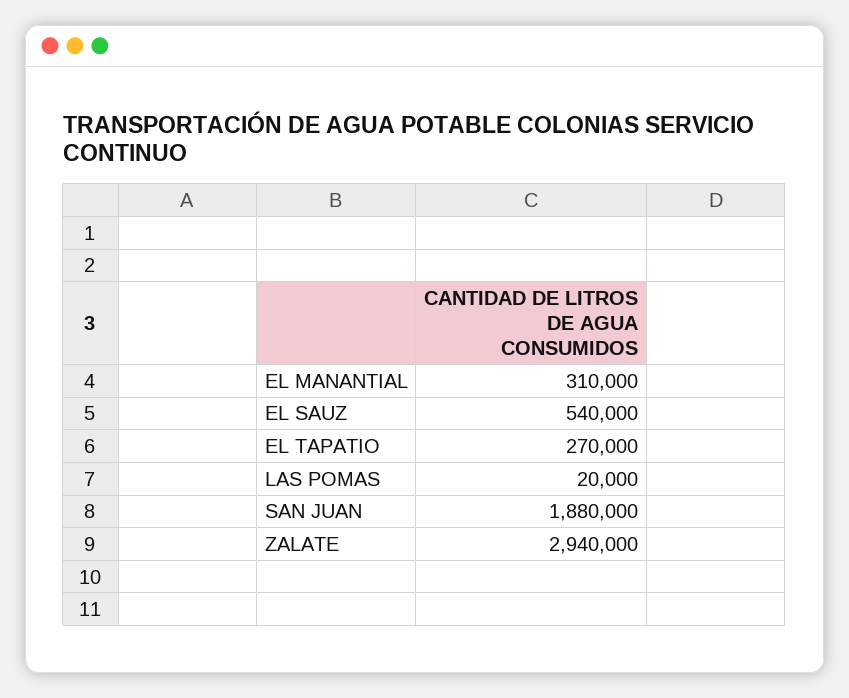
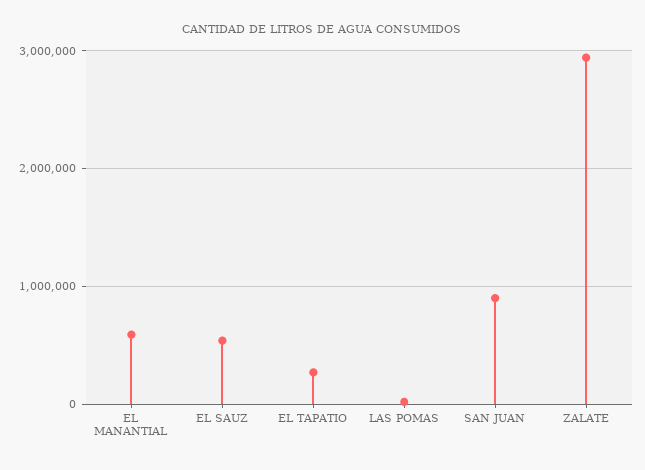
EL MANANTIAL: 310000 -> 600000
SAN JUAN: 1880000 -> 900000

